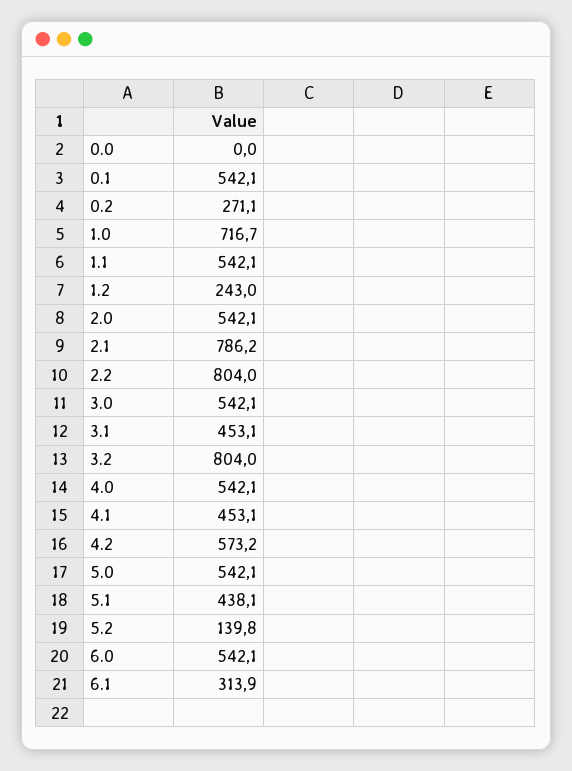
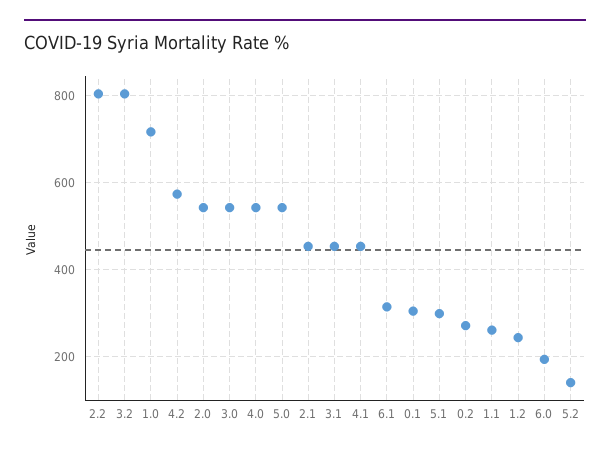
0.0: 0 -> none
0.1: 542.1 -> 300
1.1: 542.1 -> 260
2.1: 786.2 -> 460
5.1: 438.1 -> 300
6.0: 542.1 -> 200

